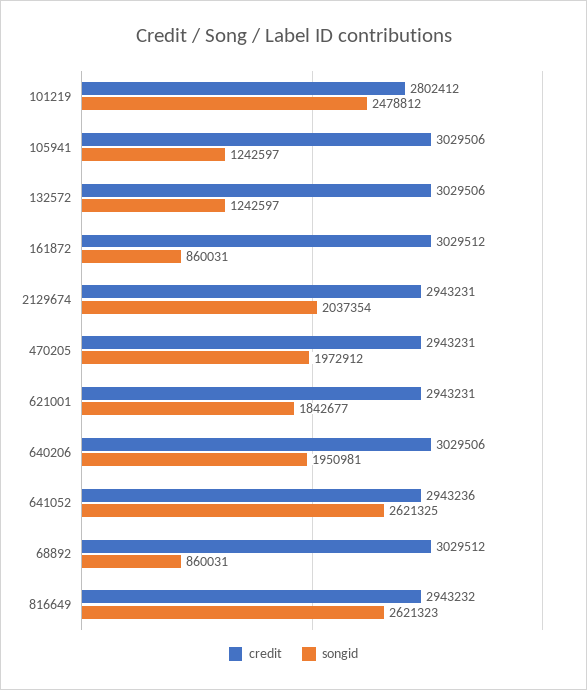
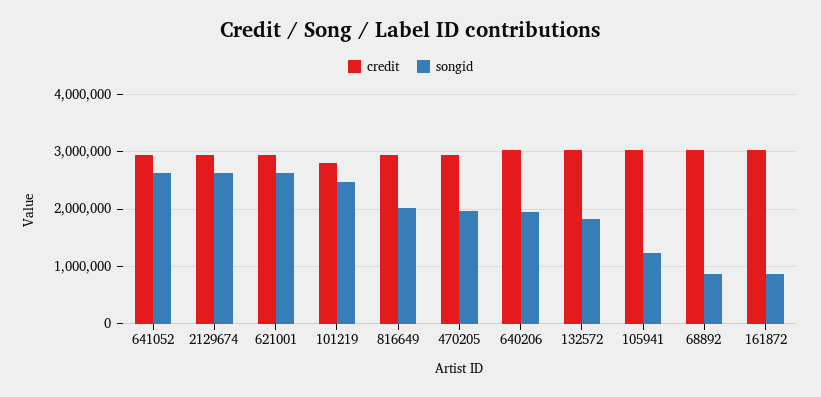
songid, 132572: 1242597 -> 1800000
songid, 2129674: 2037354 -> 2600000
songid, 621001: 1842677 -> 2600000
songid, 816649: 2621323 -> 2000000

